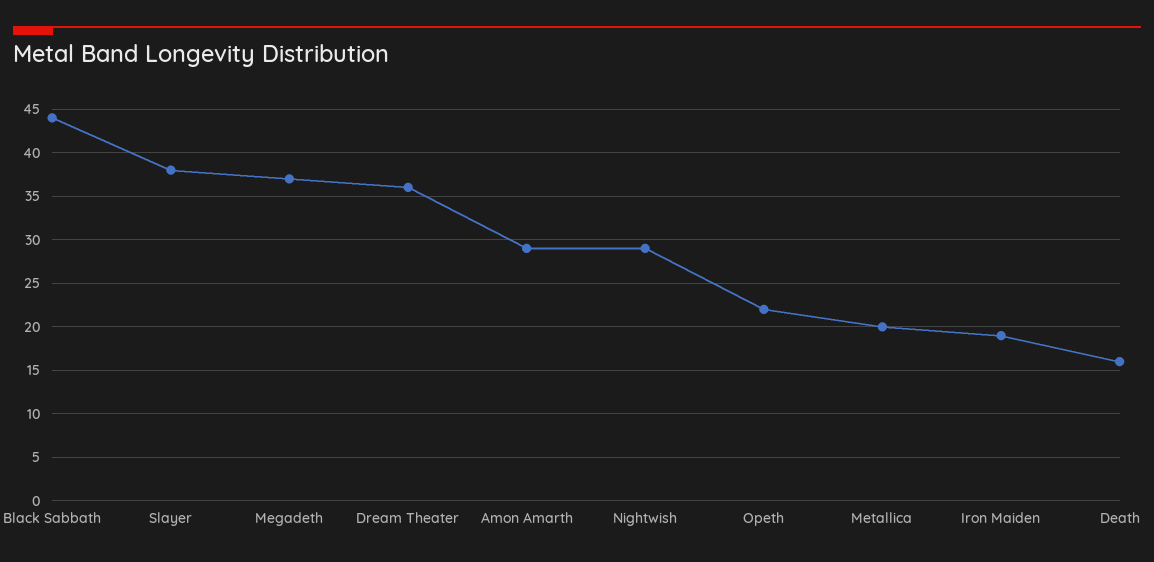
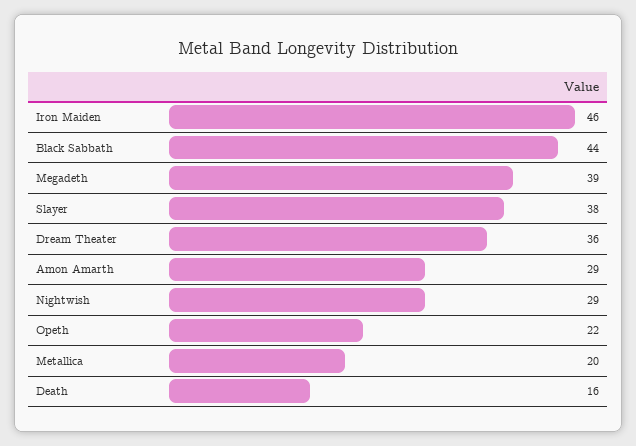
Megadeth: 37 -> 39
Iron Maiden: 19 -> 46

